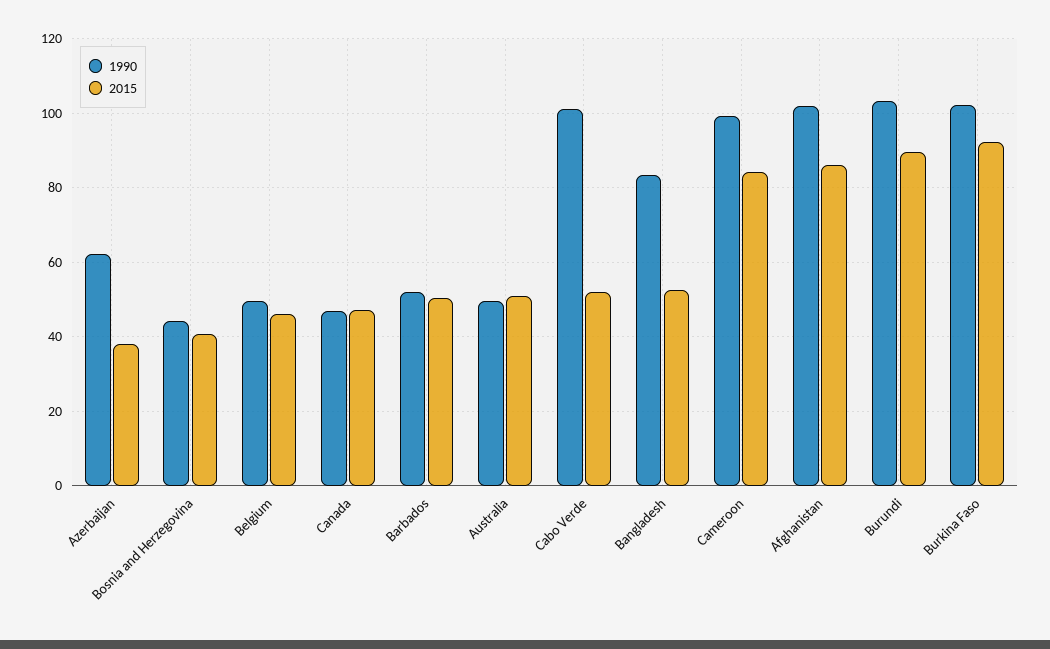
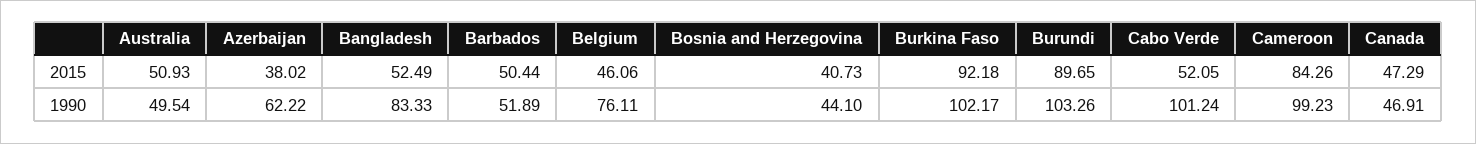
1990, Belgium: 50 -> 76.11
1990, Afghanistan: 102 -> none
2015, Afghanistan: 86 -> none

